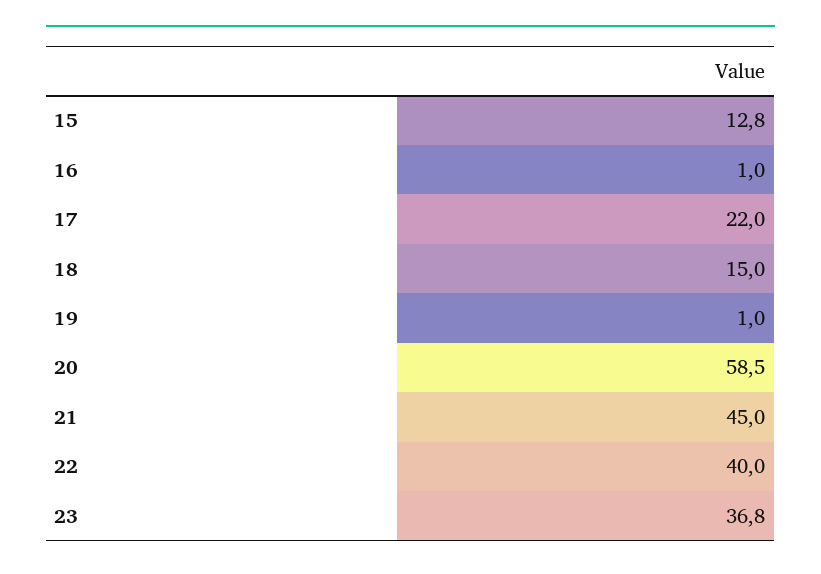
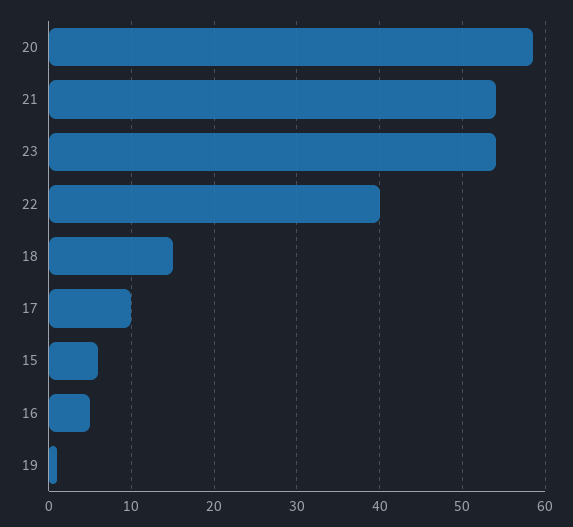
15: 12.8 -> 6
16: 1 -> 5
17: 22 -> 10
21: 45 -> 54
23: 36.8 -> 54

